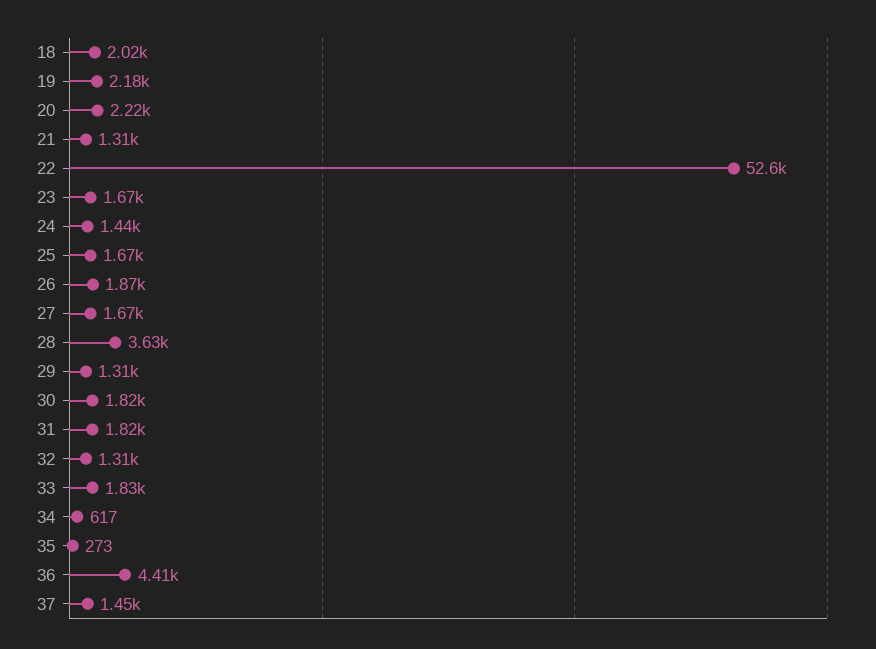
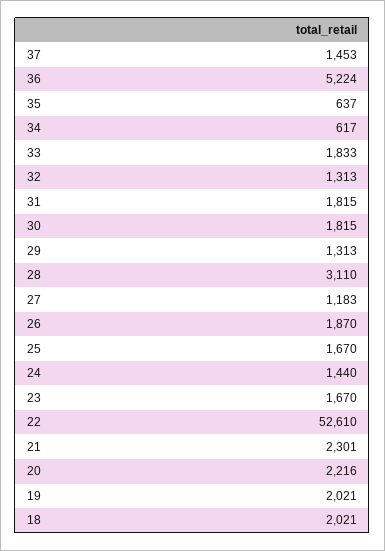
19: 2180 -> 2021
21: 1310 -> 2301
27: 1670 -> 1183
28: 3630 -> 3110
35: 273 -> 637
36: 4410 -> 5224

